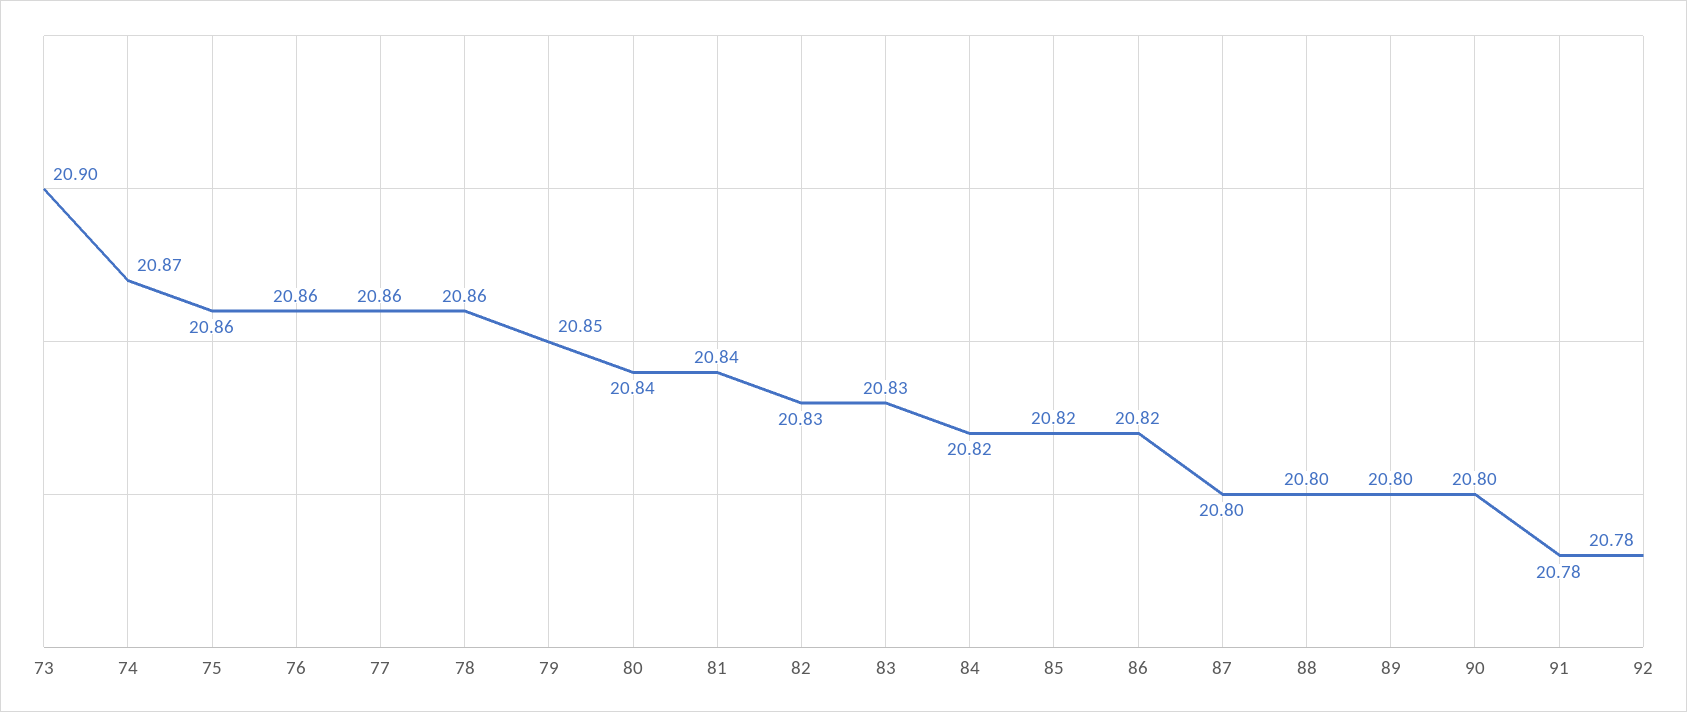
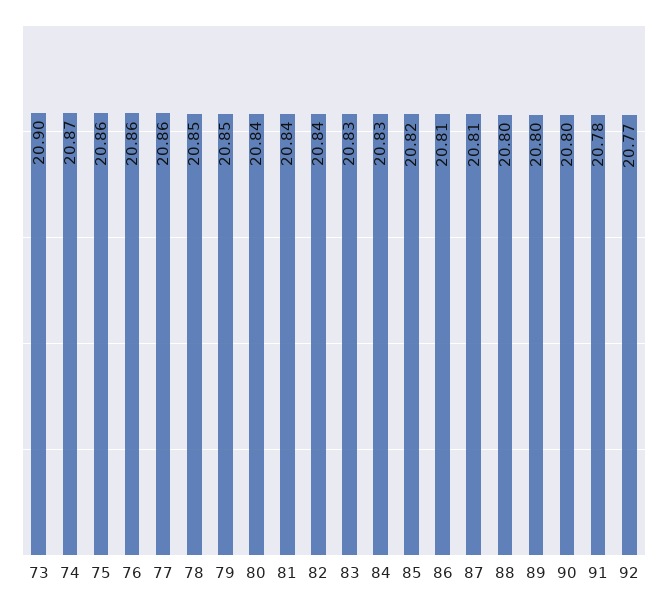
78: 20.86 -> 20.85
82: 20.83 -> 20.84
84: 20.82 -> 20.83
86: 20.82 -> 20.81
87: 20.8 -> 20.81
92: 20.78 -> 20.77

